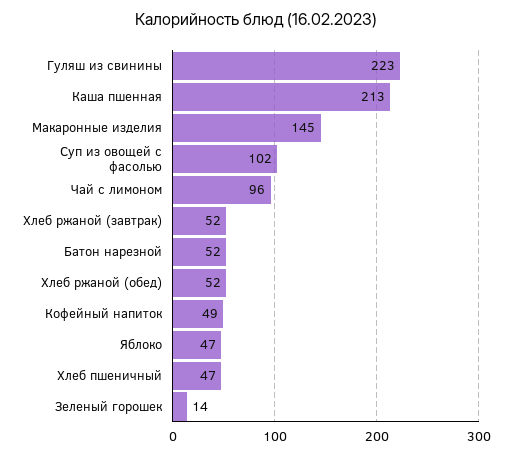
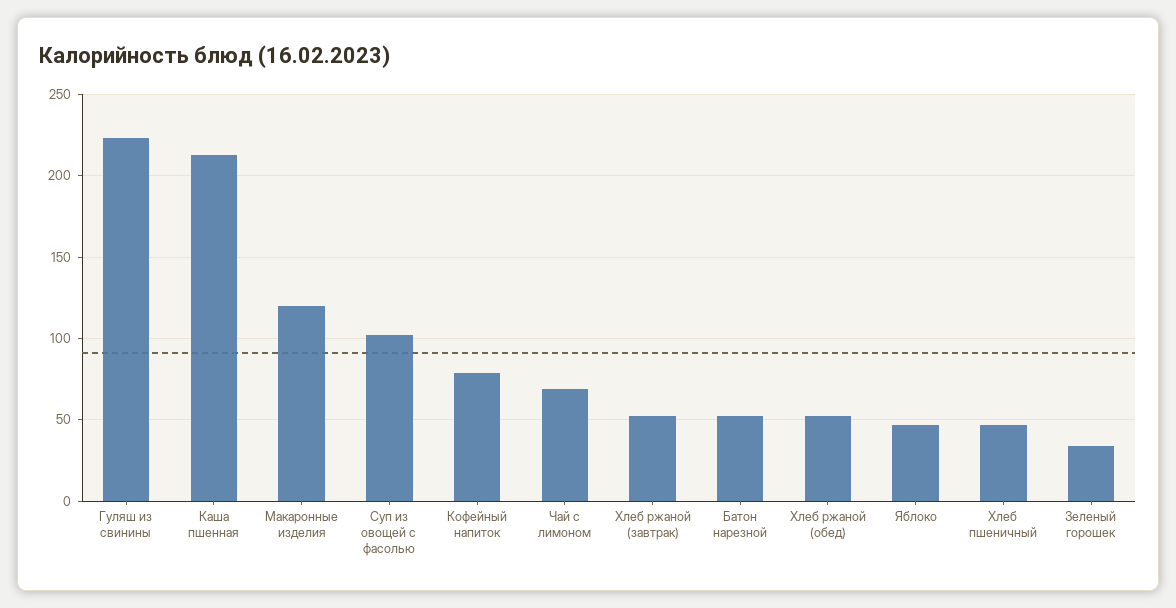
Макаронные изделия: 145 -> 120
Чай с лимоном: 96 -> 70
Кофейный напиток: 49 -> 80
Зеленый горошек: 14 -> 35

